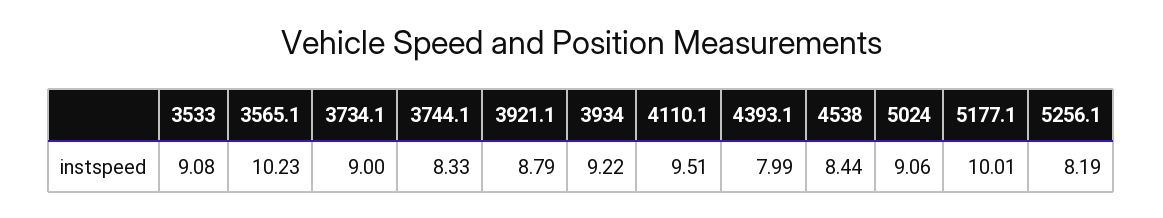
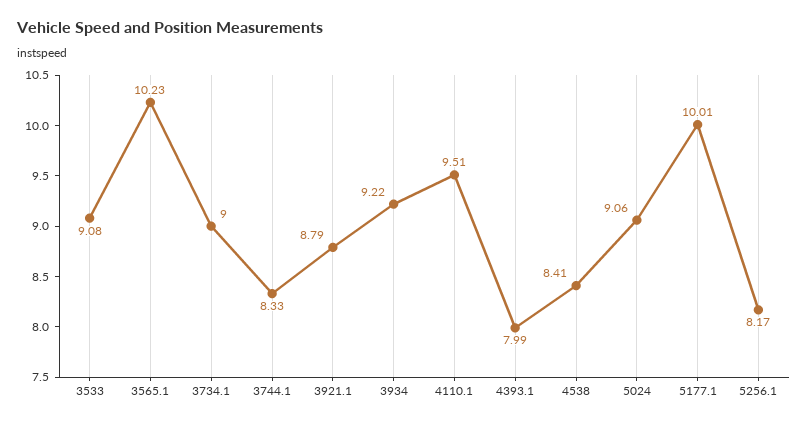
4538: 8.44 -> 8.41
5256.1: 8.19 -> 8.17

